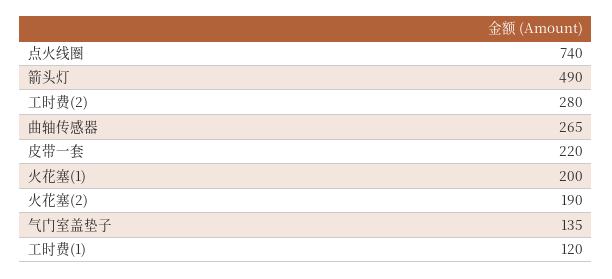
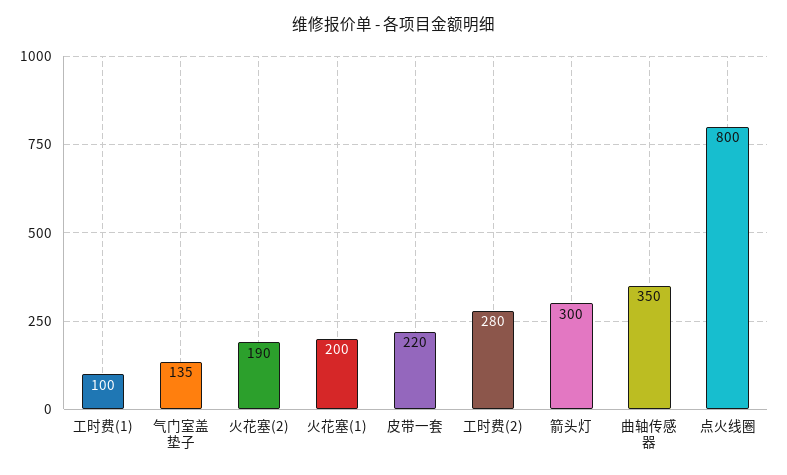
点火线圈: 740 -> 800
箭头灯: 490 -> 300
曲轴传感器: 265 -> 350
工时费(1): 120 -> 100

